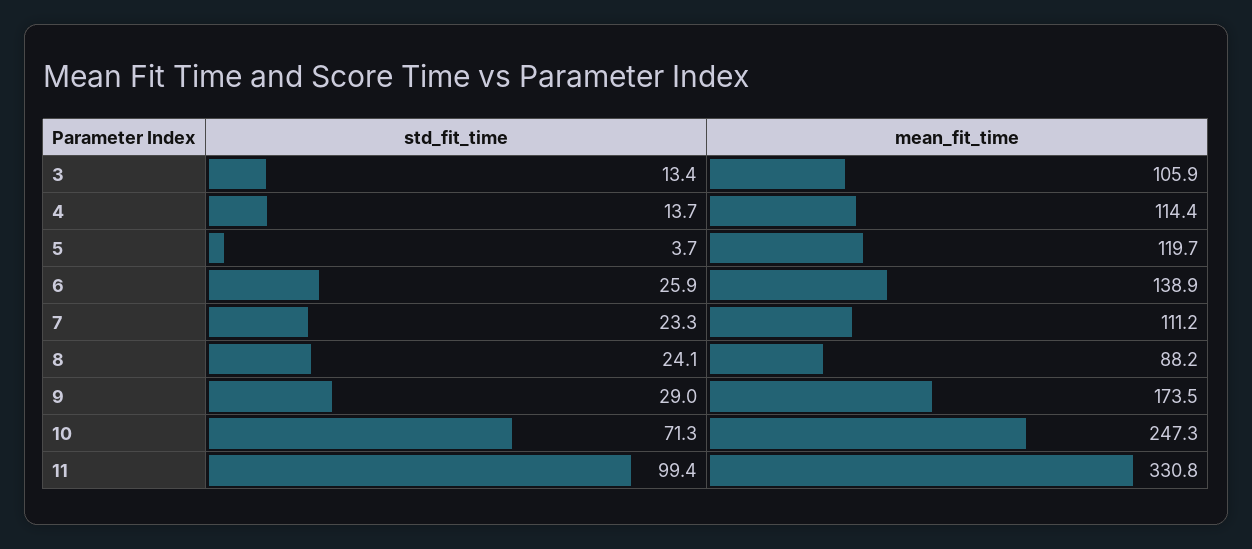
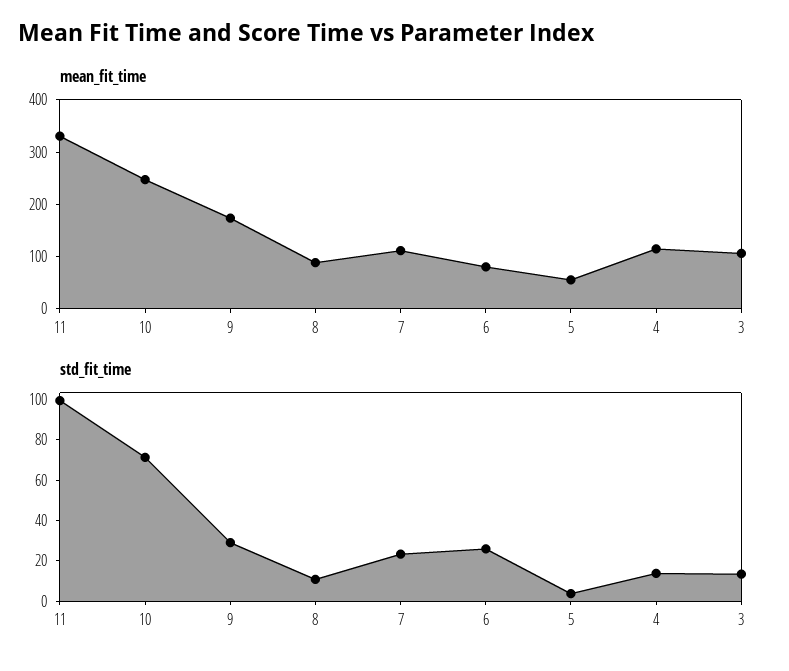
mean_fit_time, 5: 119.7 -> 60
mean_fit_time, 6: 138.9 -> 80
std_fit_time, 8: 24.1 -> 10

